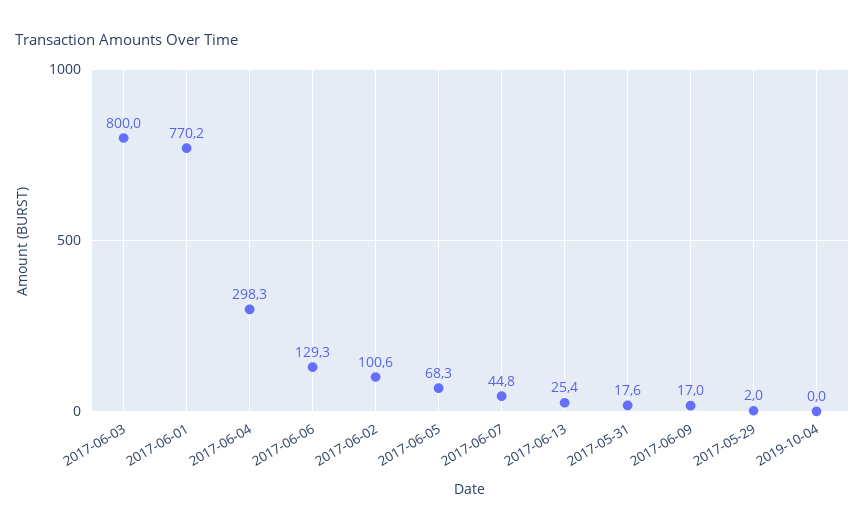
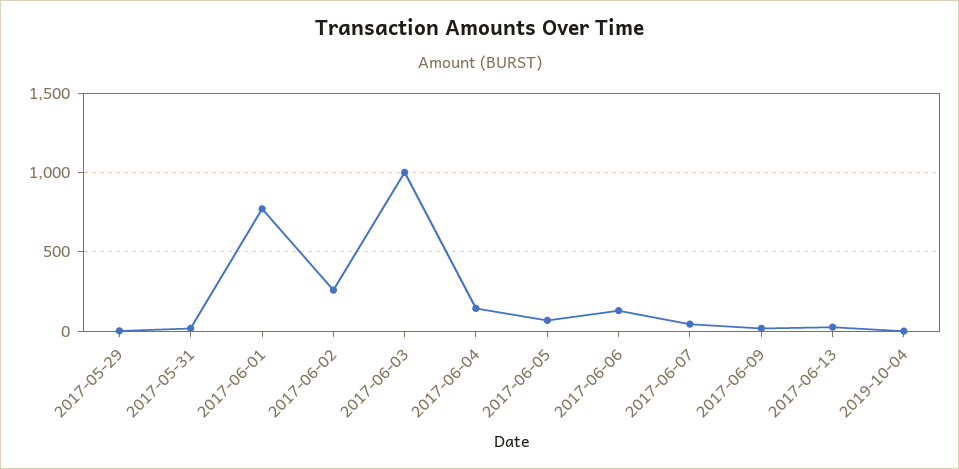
2017-06-03: 800 -> 1000
2017-06-04: 298.3 -> 150
2017-06-02: 100.6 -> 250

